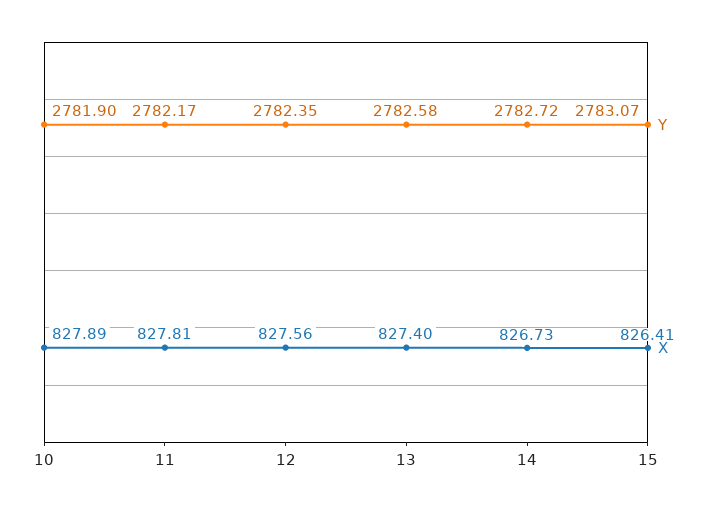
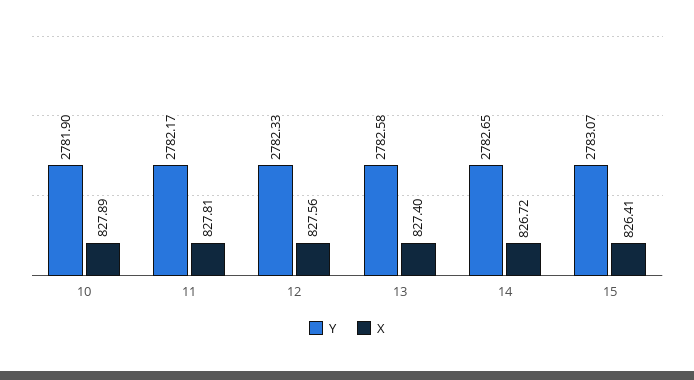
Y, 12: 2782.35 -> 2782.33
Y, 14: 2782.72 -> 2782.65
X, 14: 826.73 -> 826.72

